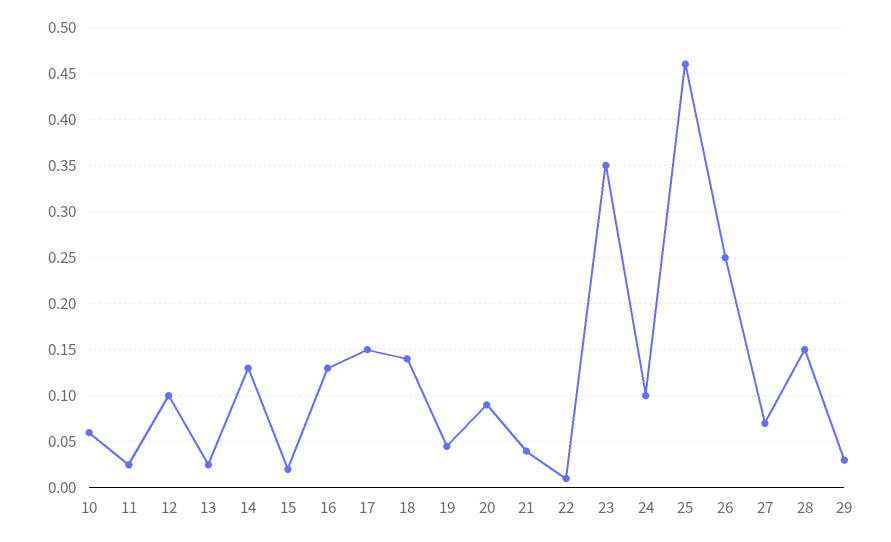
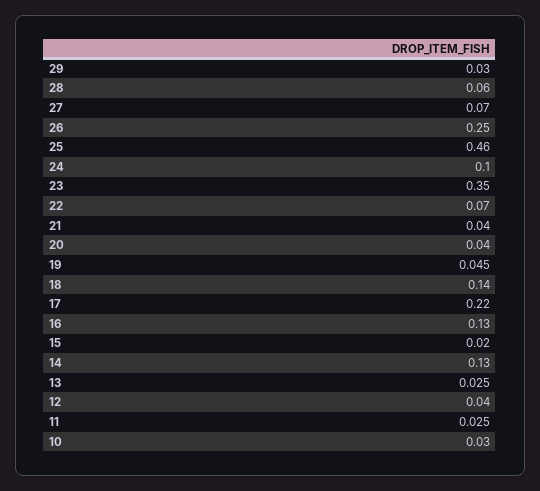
10: 0.06 -> 0.03
12: 0.1 -> 0.04
17: 0.15 -> 0.22
20: 0.09 -> 0.04
22: 0.01 -> 0.07
28: 0.15 -> 0.06

